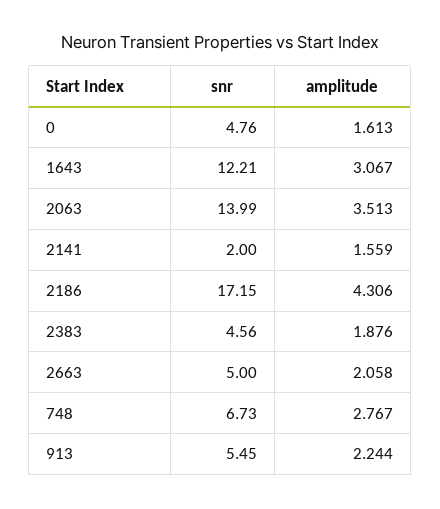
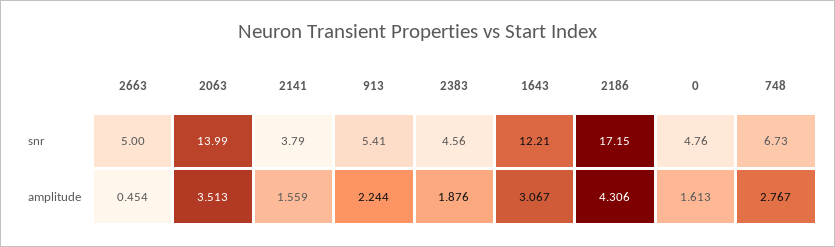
snr, 2141: 2 -> 3.79
amplitude, 2663: 2.058 -> 0.454
snr, 913: 5.45 -> 5.41

